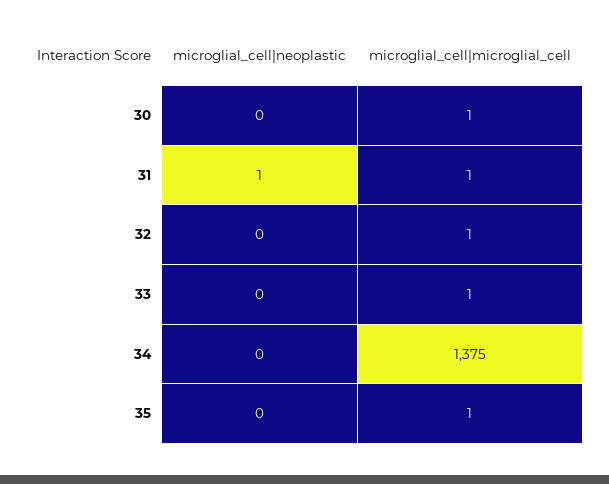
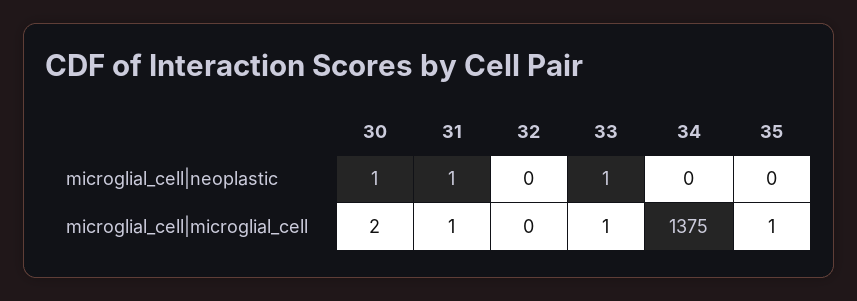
microglial_cell|neoplastic, 30: 0 -> 1
microglial_cell|microglial_cell, 30: 1 -> 2
microglial_cell|microglial_cell, 32: 1 -> 0
microglial_cell|neoplastic, 33: 0 -> 1

